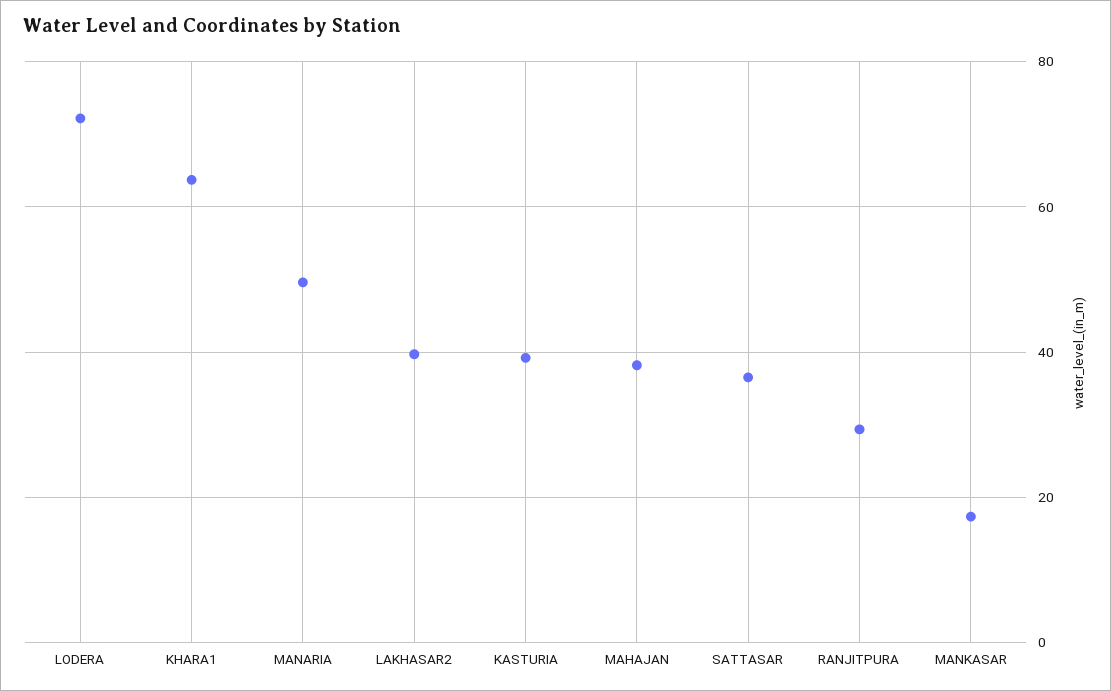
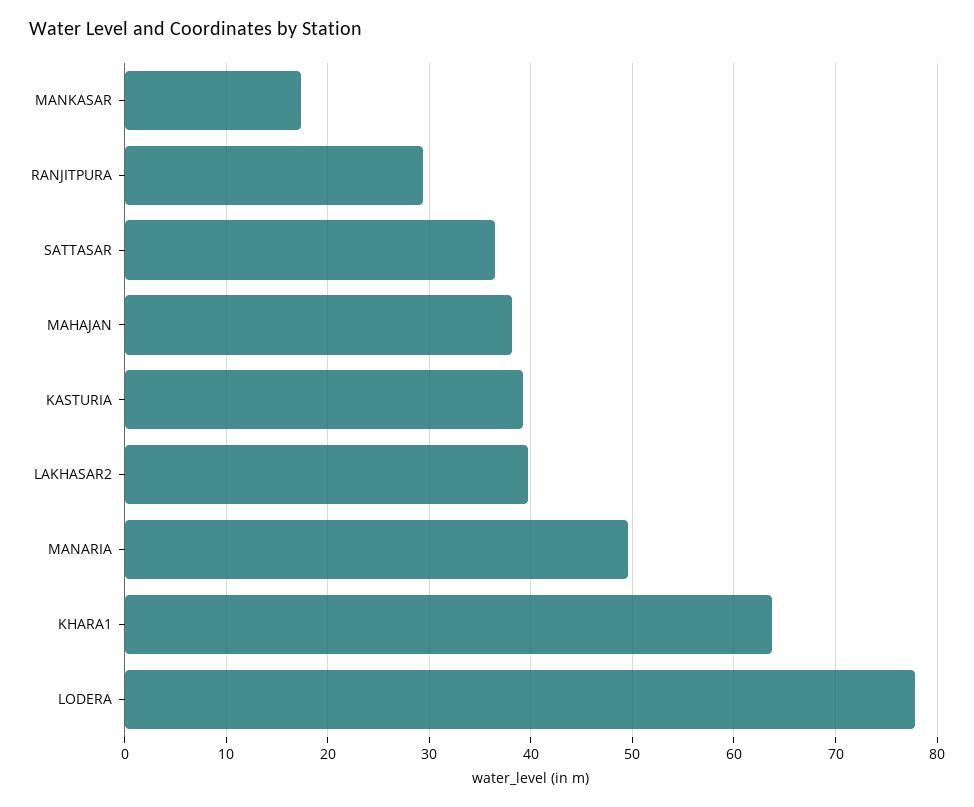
LODERA: 72 -> 78

